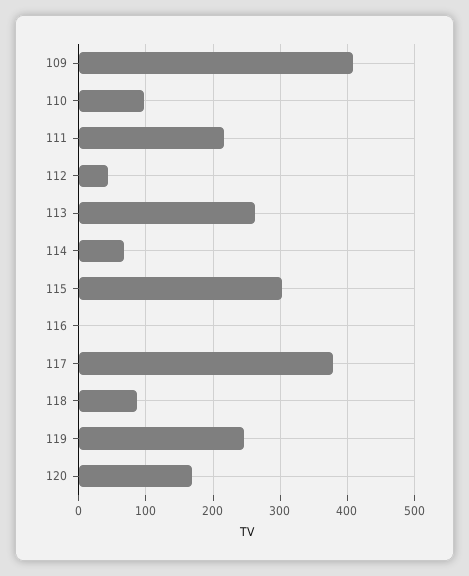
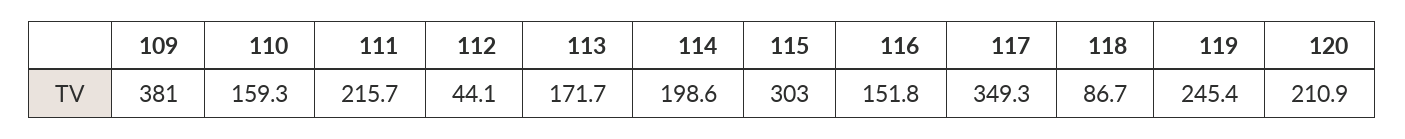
109: 410 -> 381
110: 100 -> 159.3
113: 260 -> 171.7
114: 70 -> 198.6
116: 0 -> 151.8
117: 380 -> 349.3
120: 170 -> 210.9

